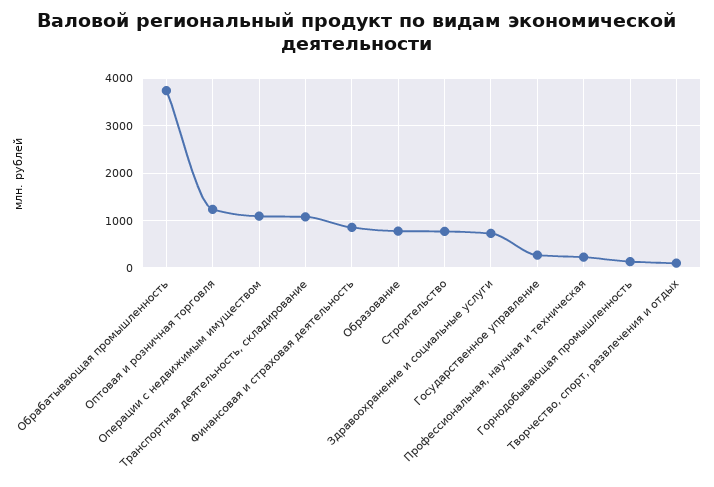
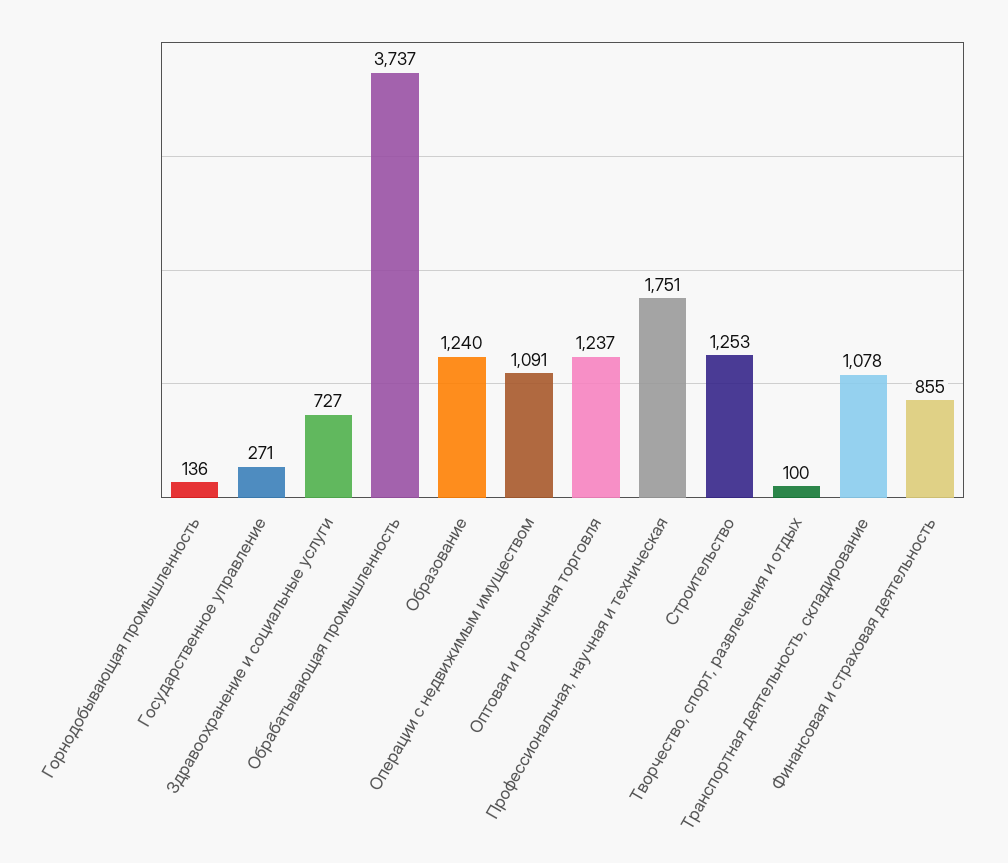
Образование: 800 -> 1240
Строительство: 800 -> 1253
Профессиональная, научная и техническая: 200 -> 1751

